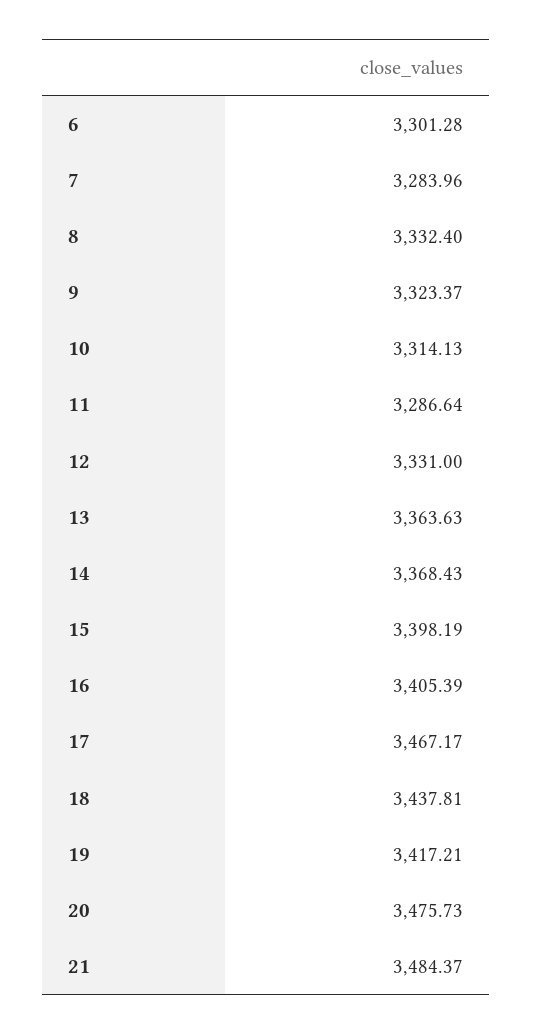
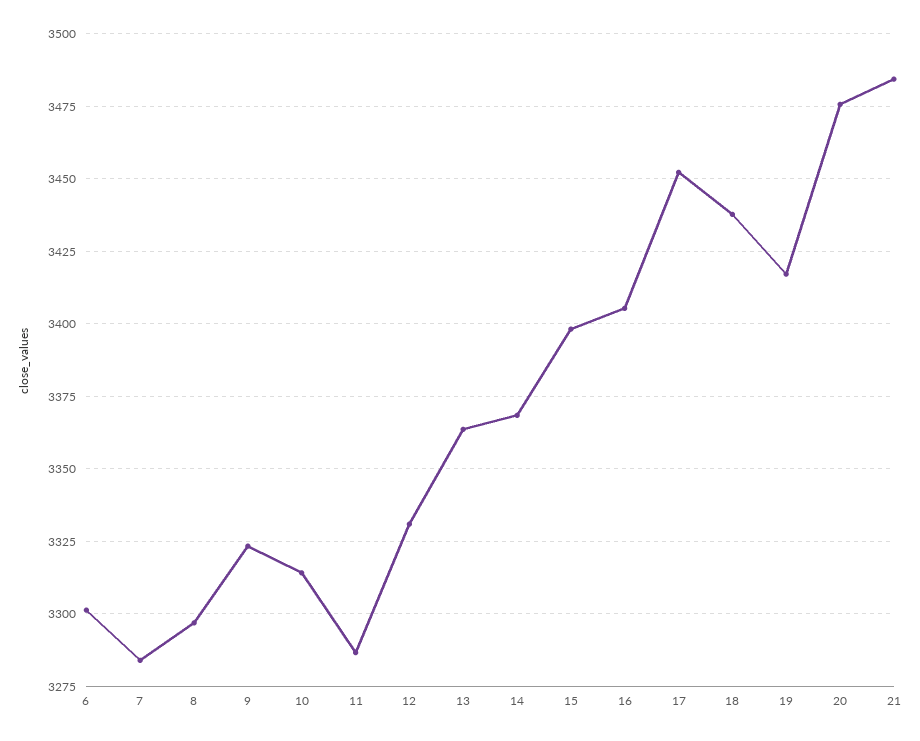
8: 3332.4 -> 3297.5
17: 3467.17 -> 3452.5

